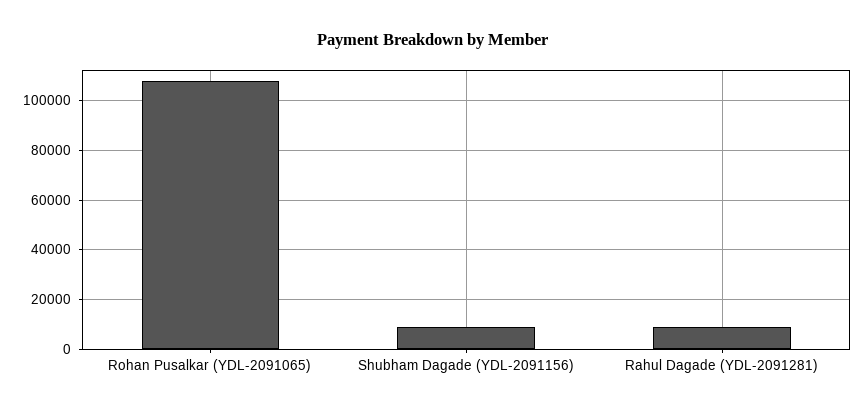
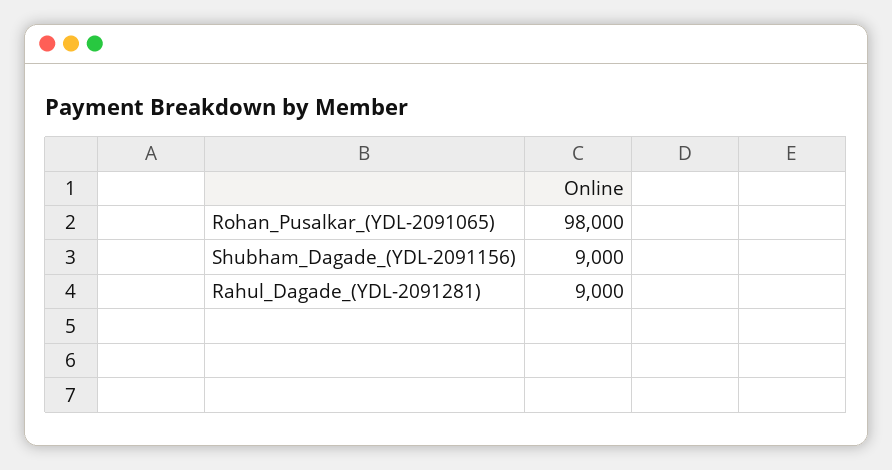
Rohan Pusalkar (YDL-2091065): 107500 -> 98000

